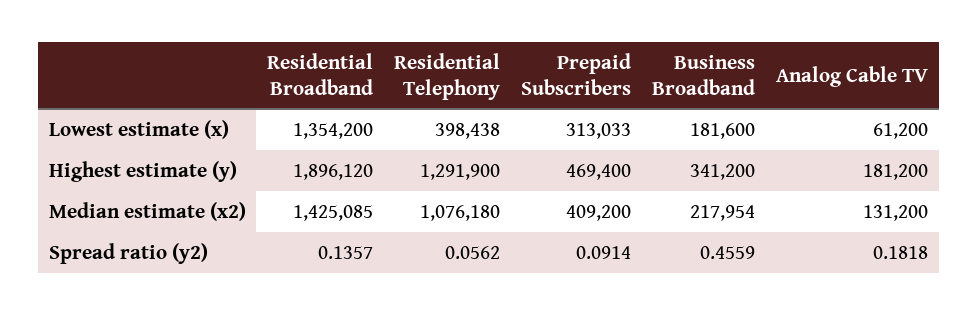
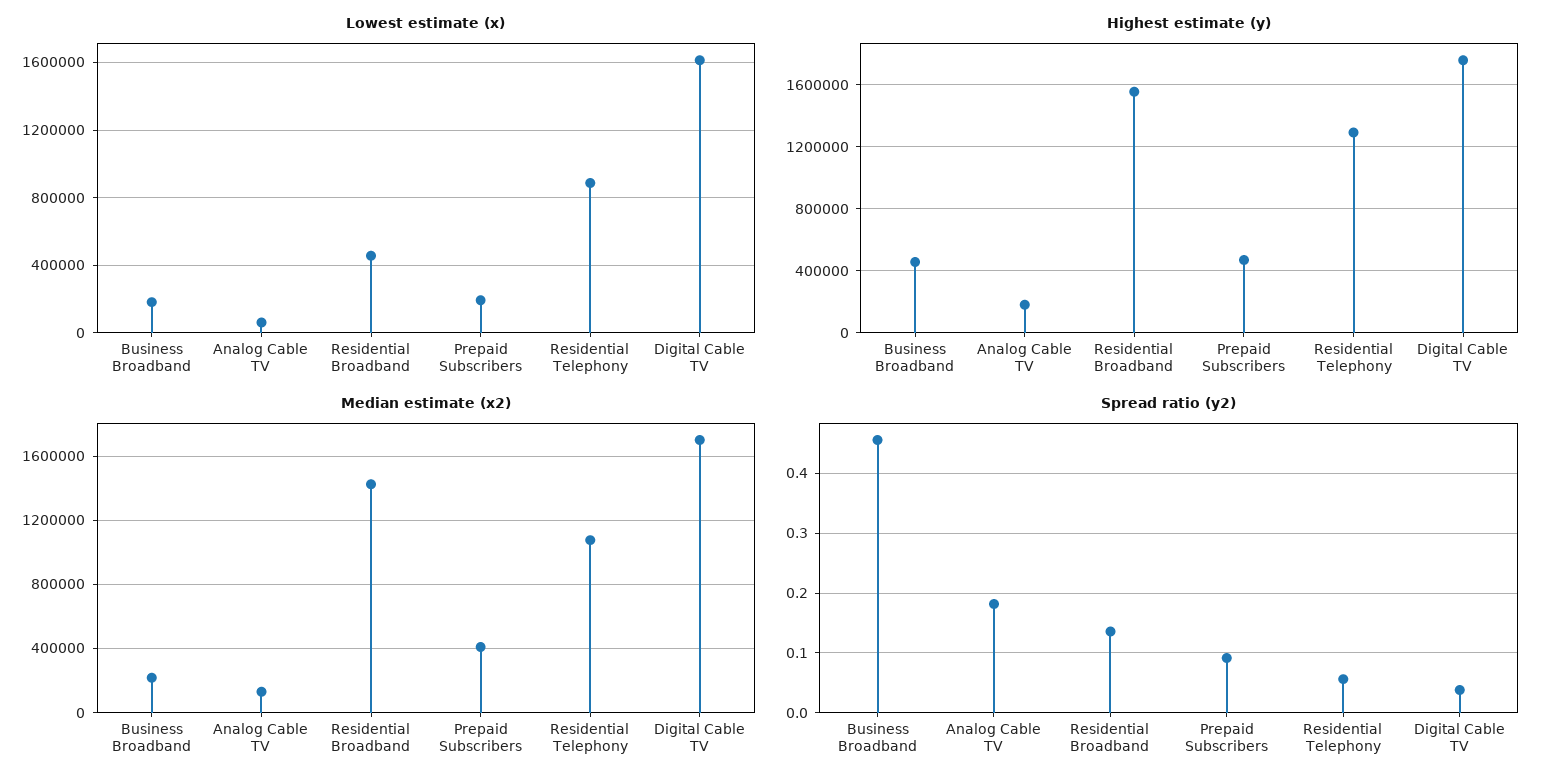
Lowest estimate (x), Residential Broadband: 1354200 -> 450000
Lowest estimate (x), Residential Telephony: 398438 -> 900000
Lowest estimate (x), Prepaid Subscribers: 313033 -> 200000
Highest estimate (y), Residential Broadband: 1896120 -> 1550000
Highest estimate (y), Business Broadband: 341200 -> 450000
Lowest estimate (x), Digital Cable TV: none -> 1600000
Highest estimate (y), Digital Cable TV: none -> 1750000
Median estimate (x2), Digital Cable TV: none -> 1700000
Spread ratio (y2), Digital Cable TV: none -> 0.04

